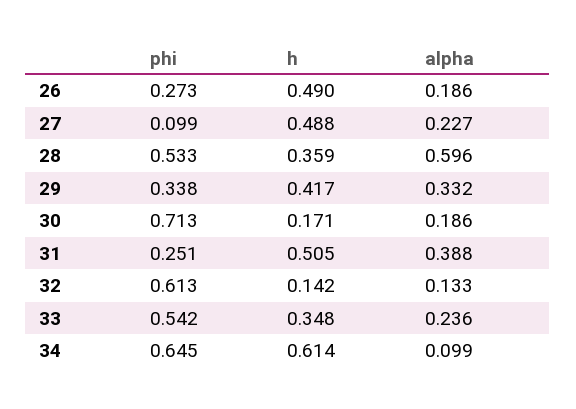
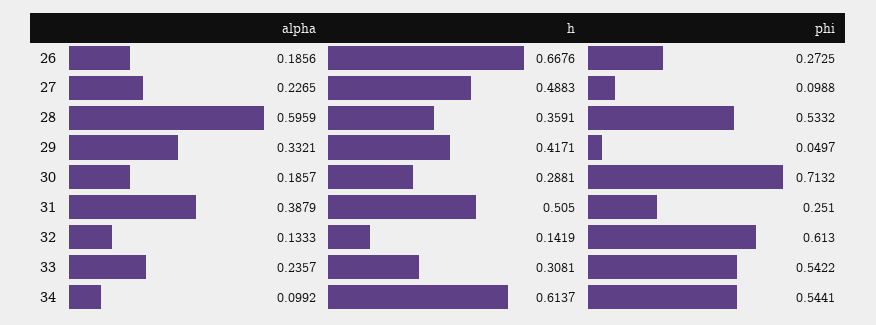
h, 26: 0.49 -> 0.6676
phi, 29: 0.338 -> 0.0497
h, 30: 0.171 -> 0.2881
h, 33: 0.348 -> 0.3081
phi, 34: 0.645 -> 0.5441

